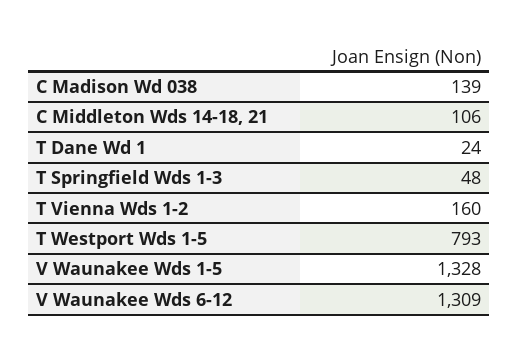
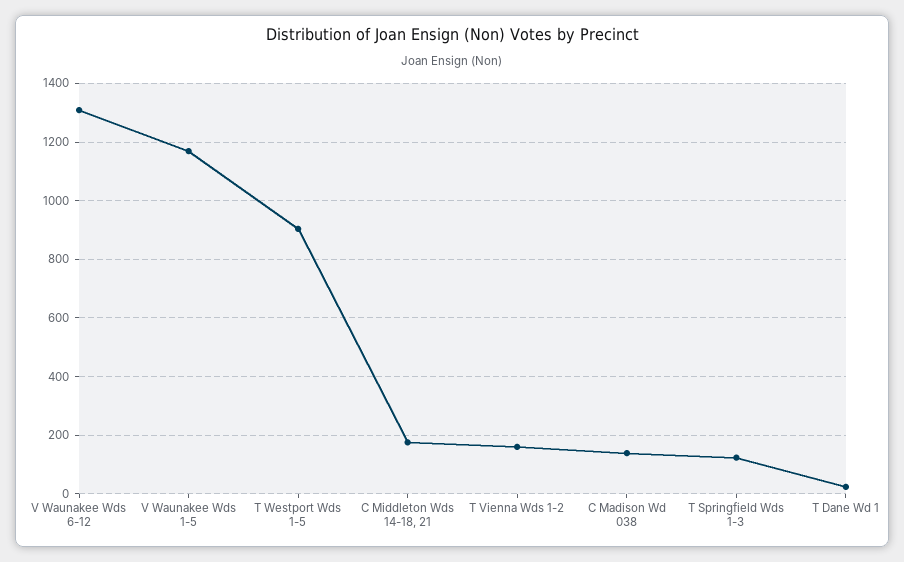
C Middleton Wds 14-18, 21: 106 -> 175
T Springfield Wds 1-3: 48 -> 125
T Westport Wds 1-5: 793 -> 900
V Waunakee Wds 1-5: 1328 -> 1175

